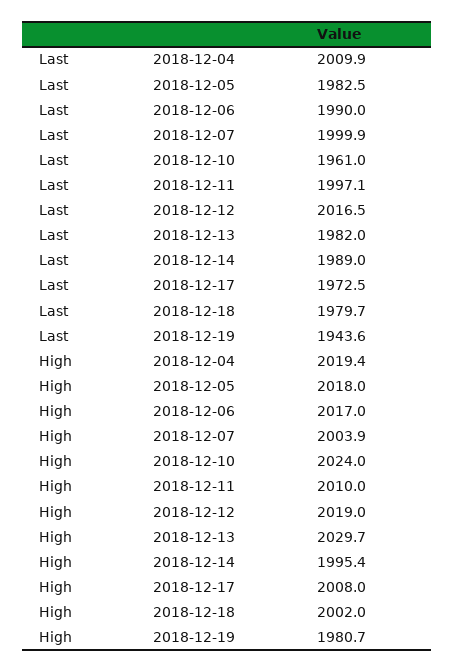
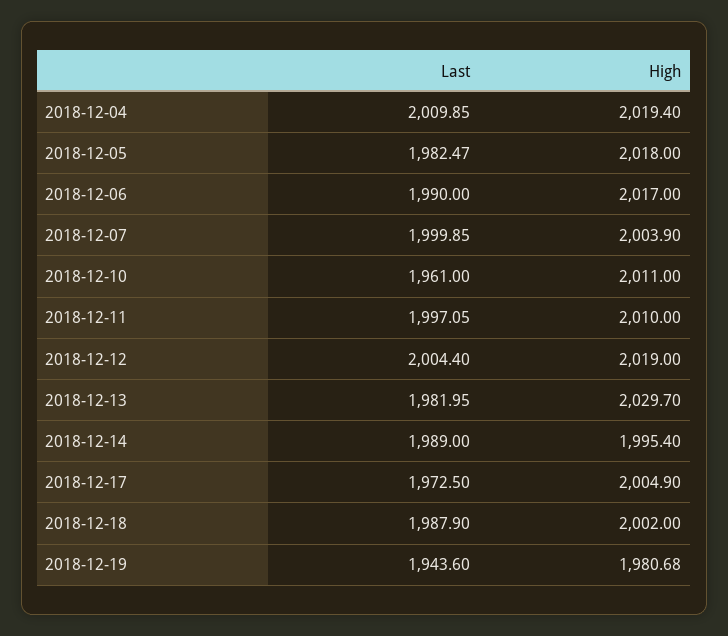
Last, 2018-12-12: 2016.5 -> 2004.4
Last, 2018-12-18: 1979.7 -> 1987.9
High, 2018-12-10: 2024 -> 2011
High, 2018-12-17: 2008 -> 2004.9

